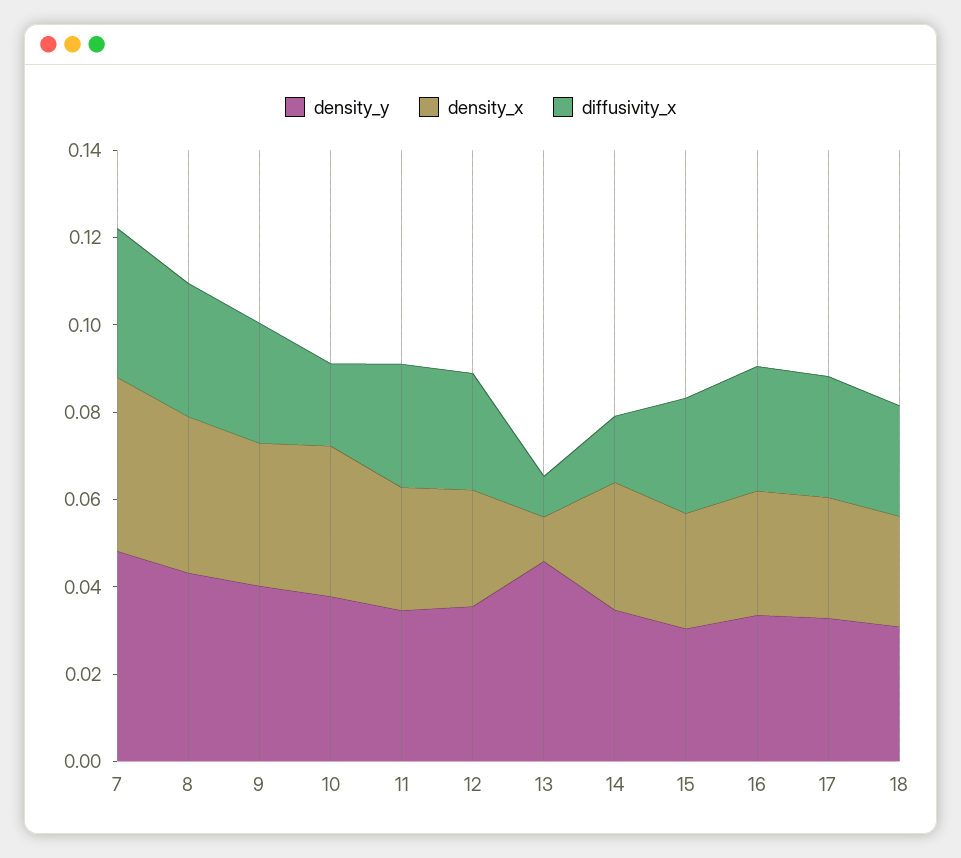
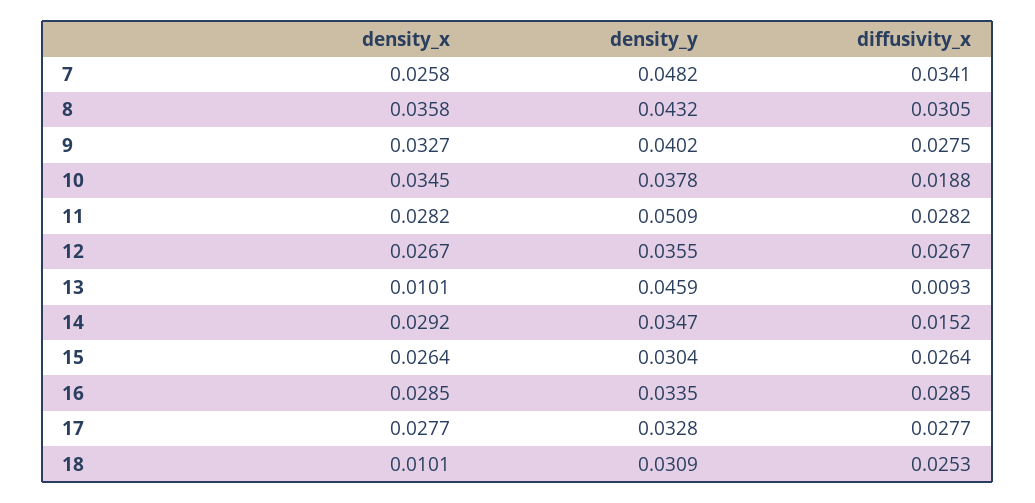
density_x, 7: 0.04 -> 0.0258
density_y, 11: 0.035 -> 0.0509
density_x, 18: 0.025 -> 0.0101

